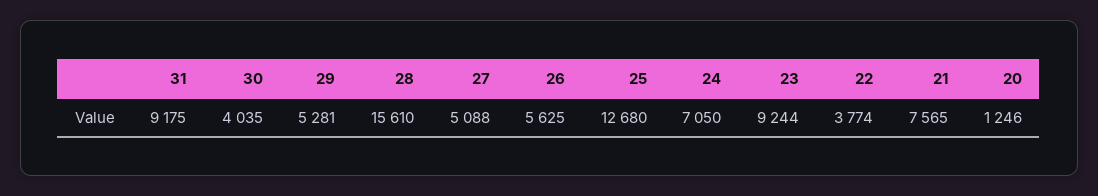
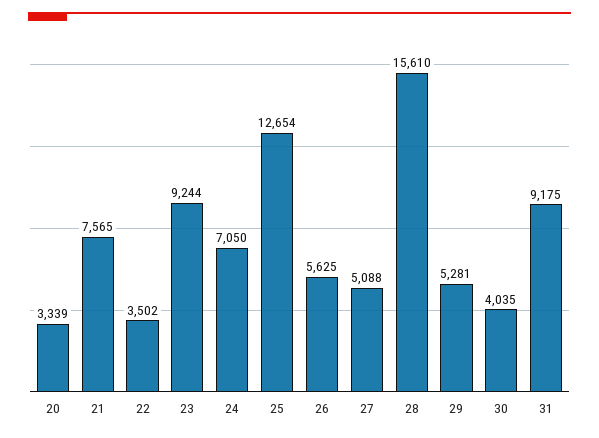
25: 12680 -> 12654
22: 3774 -> 3502
20: 1246 -> 3339

